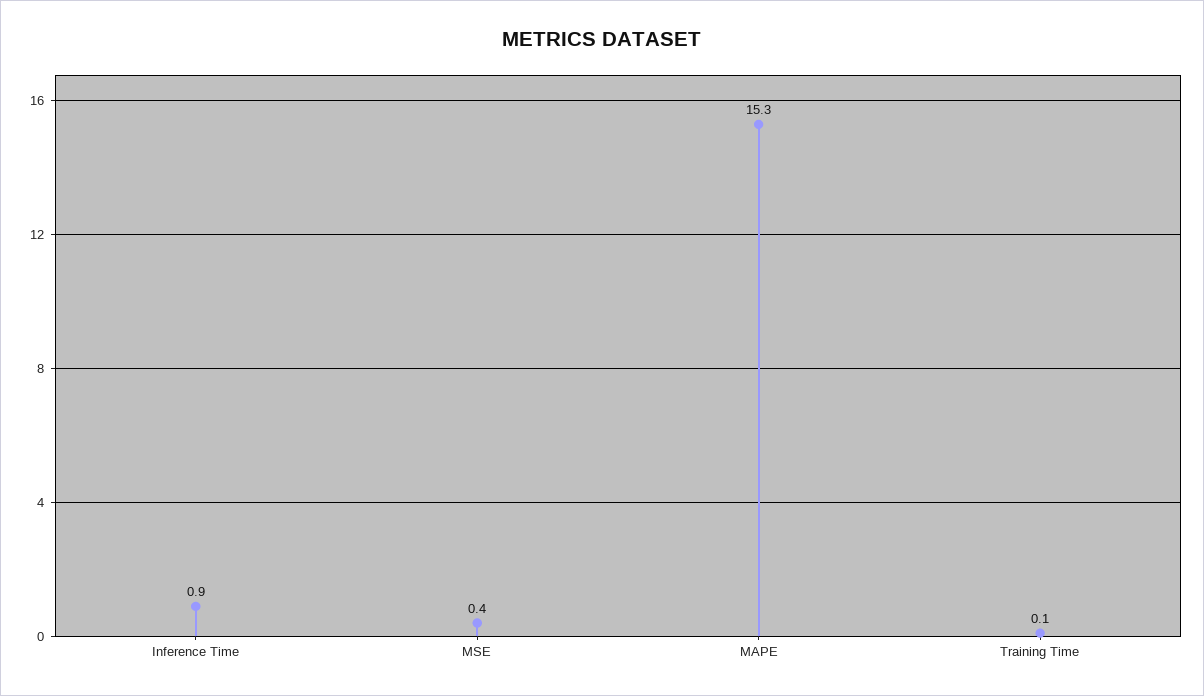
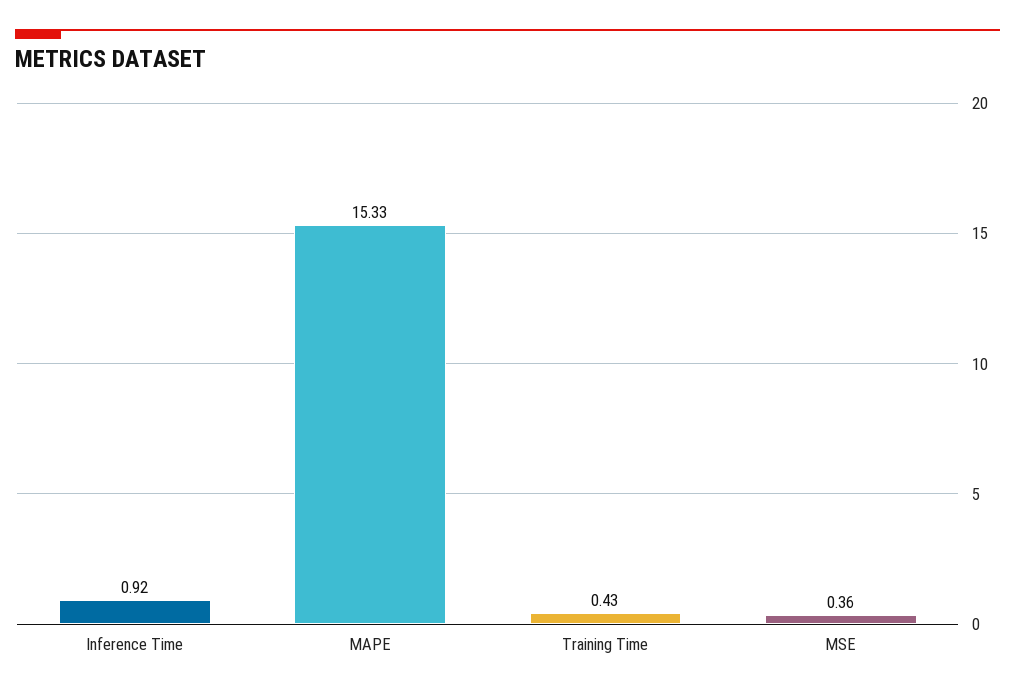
Training Time: 0.1 -> 0.43

